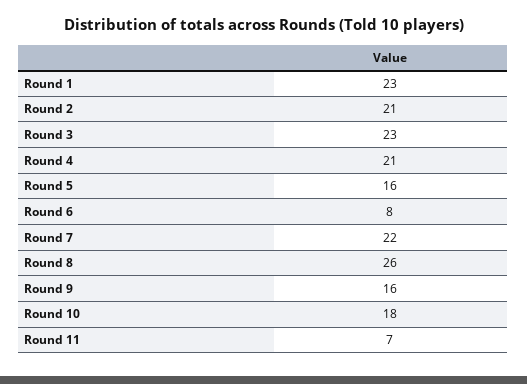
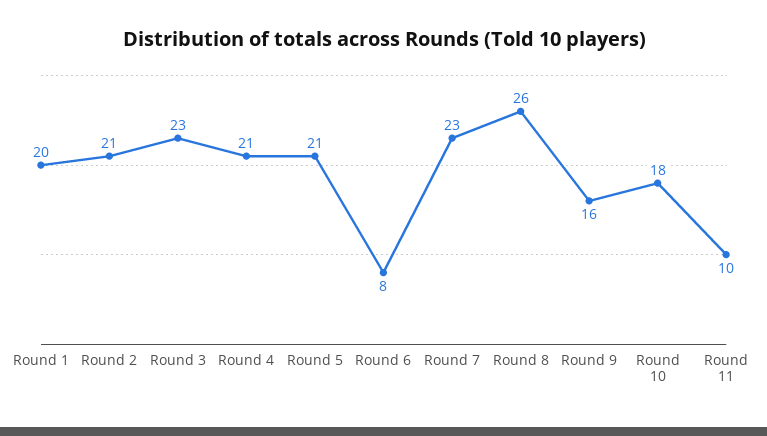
Round 1: 23 -> 20
Round 5: 16 -> 21
Round 7: 22 -> 23
Round 11: 7 -> 10

